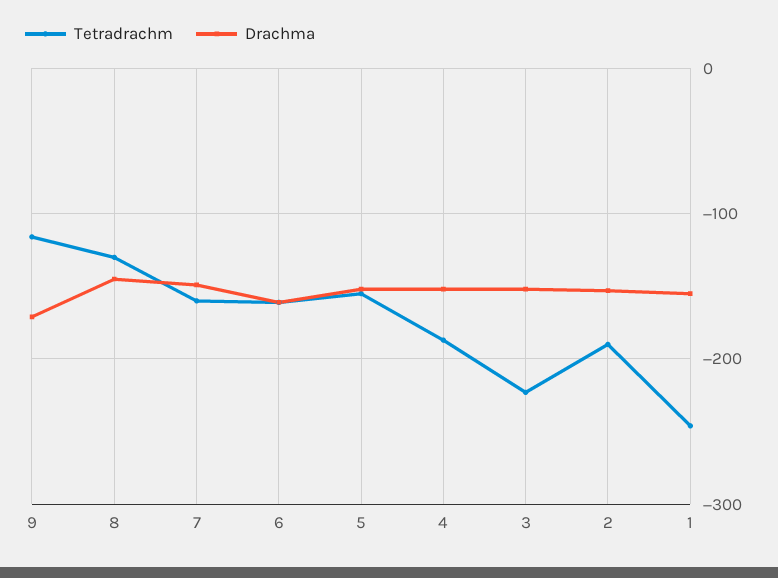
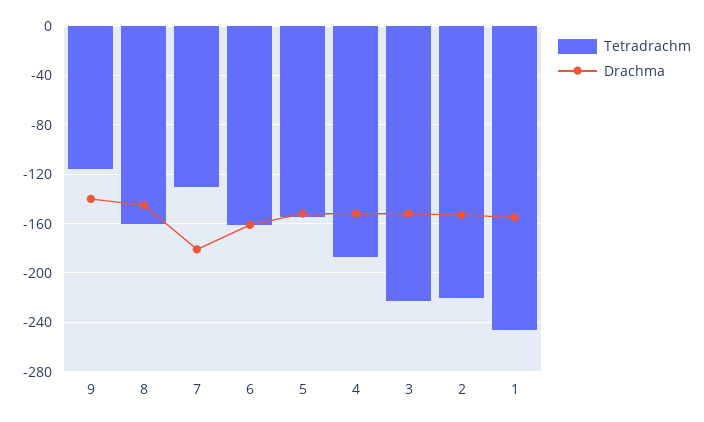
Drachma, 9: -170 -> -140
Tetradrachm, 8: -130 -> -160
Tetradrachm, 7: -160 -> -130
Drachma, 7: -150 -> -180
Tetradrachm, 2: -190 -> -220

